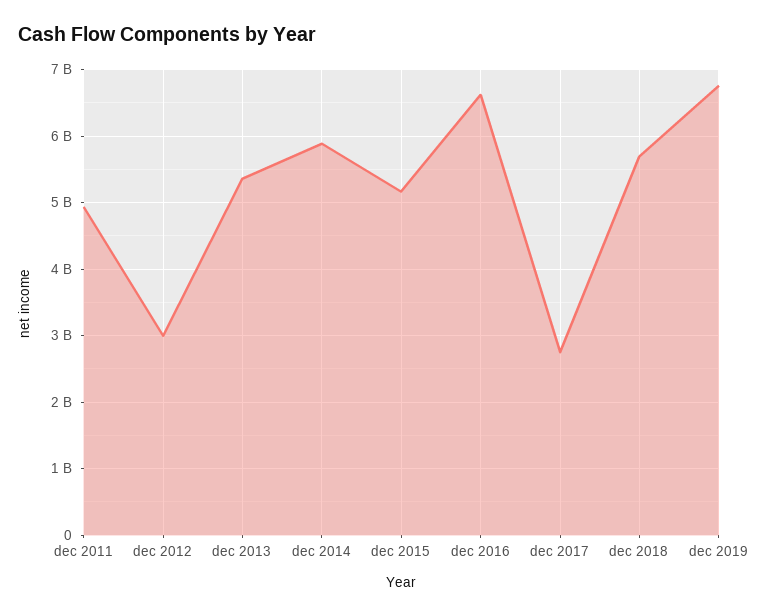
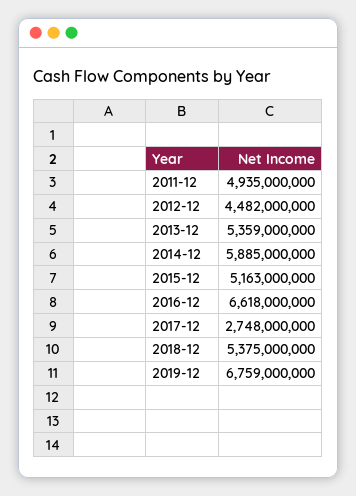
dec 2012: 3000000000 -> 4482000000
dec 2018: 5700000000 -> 5375000000

